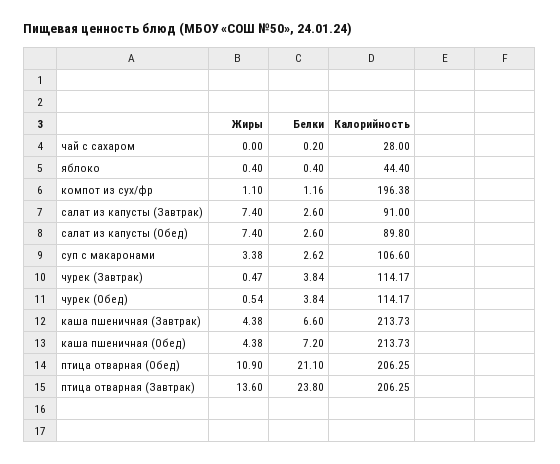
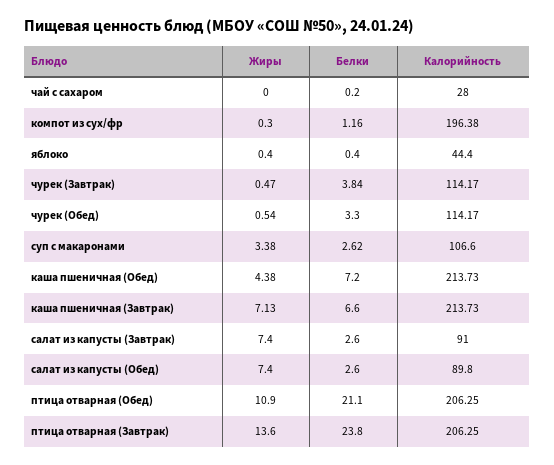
Жиры, компот из сух/фр: 1.1 -> 0.3
Белки, чурек (Обед): 3.84 -> 3.3
Жиры, каша пшеничная (Завтрак): 4.38 -> 7.13

